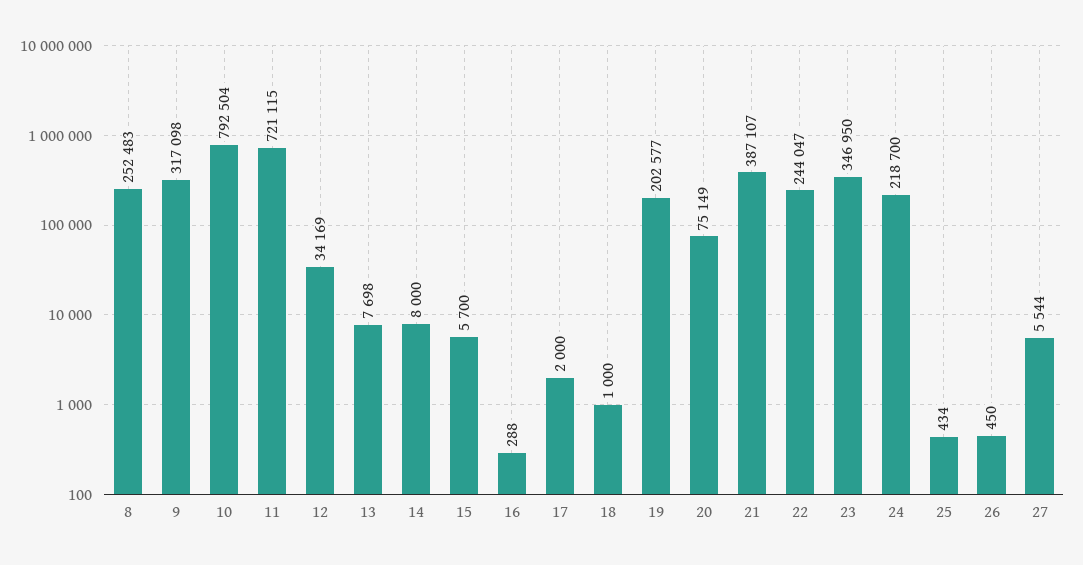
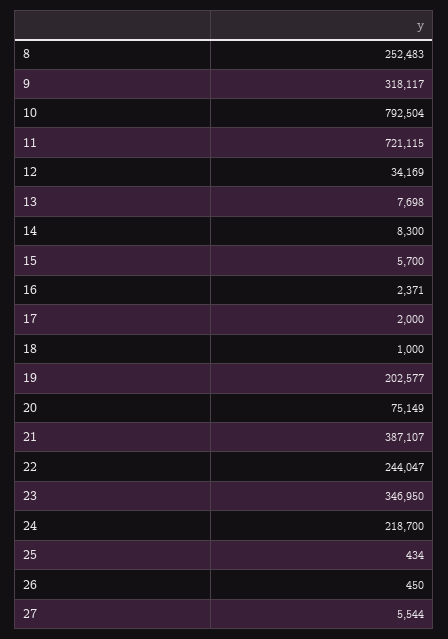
9: 317098 -> 318117
14: 8000 -> 8300
16: 288 -> 2371

